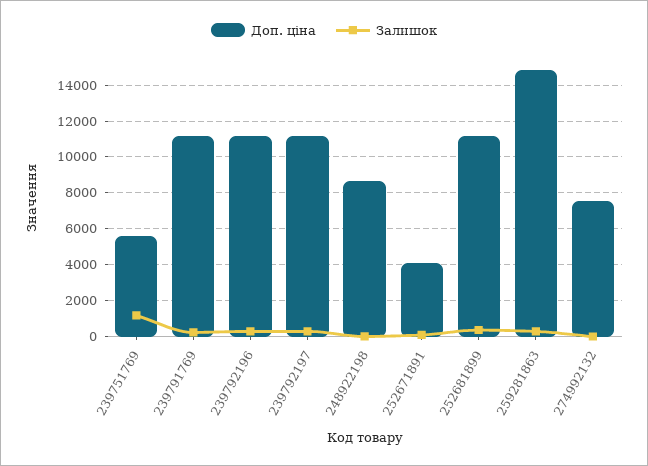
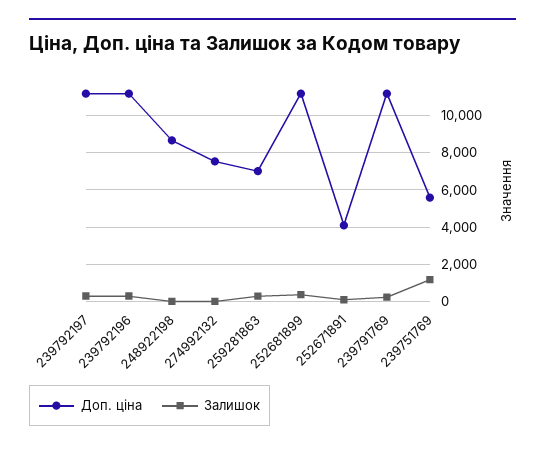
Доп. ціна, 259281863: 15000 -> 7000

